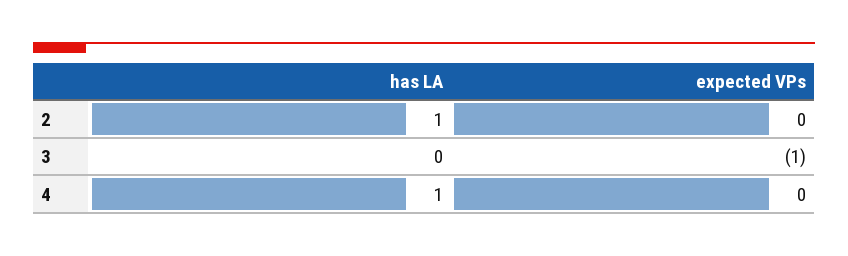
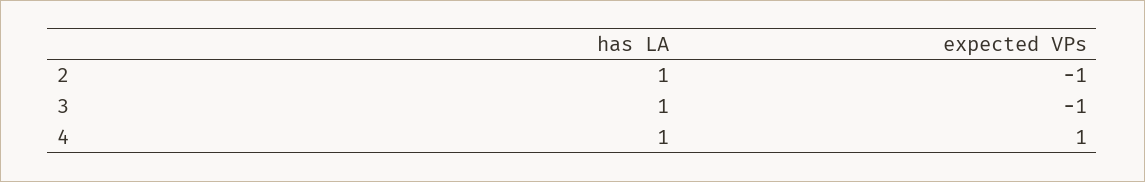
expected VPs, 2: 0 -> -1
has LA, 3: 0 -> 1
expected VPs, 4: 0 -> 1

